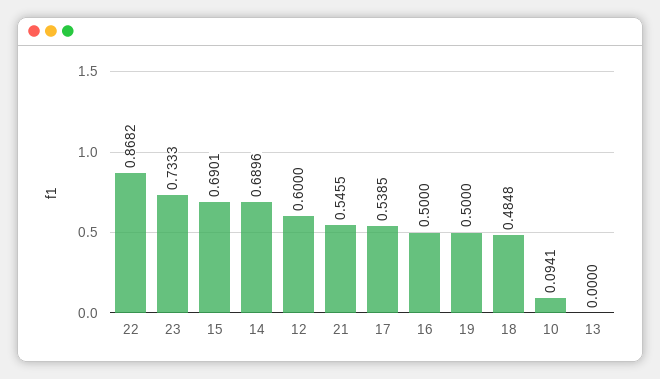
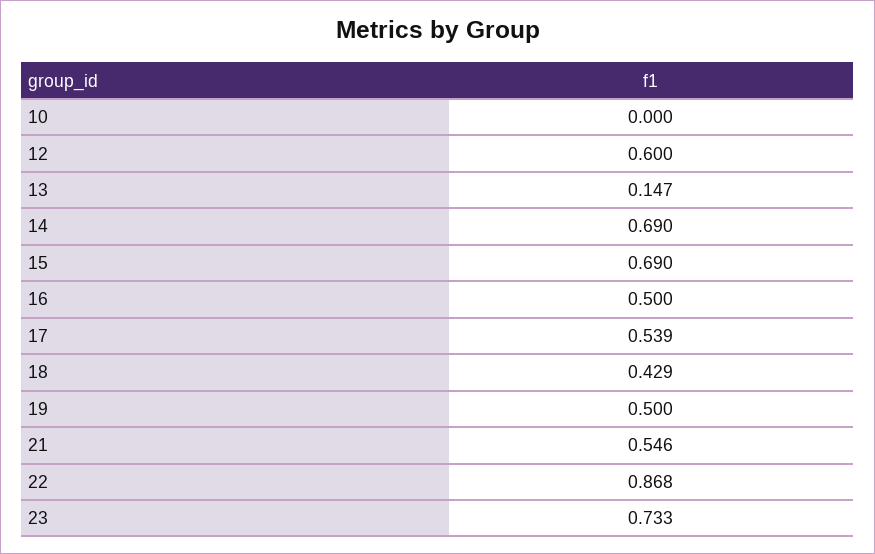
18: 0.4848 -> 0.429
10: 0.0941 -> 0
13: 0 -> 0.147

